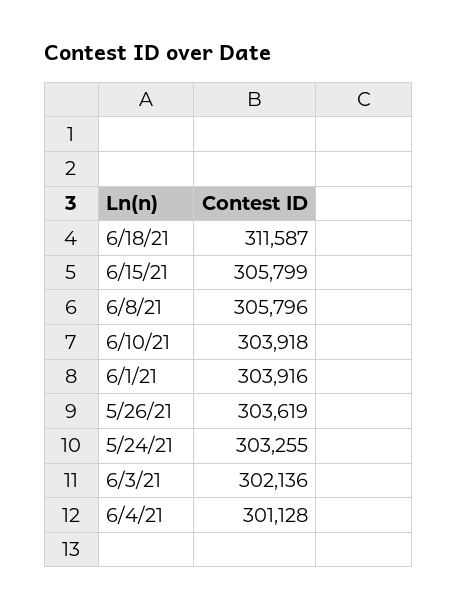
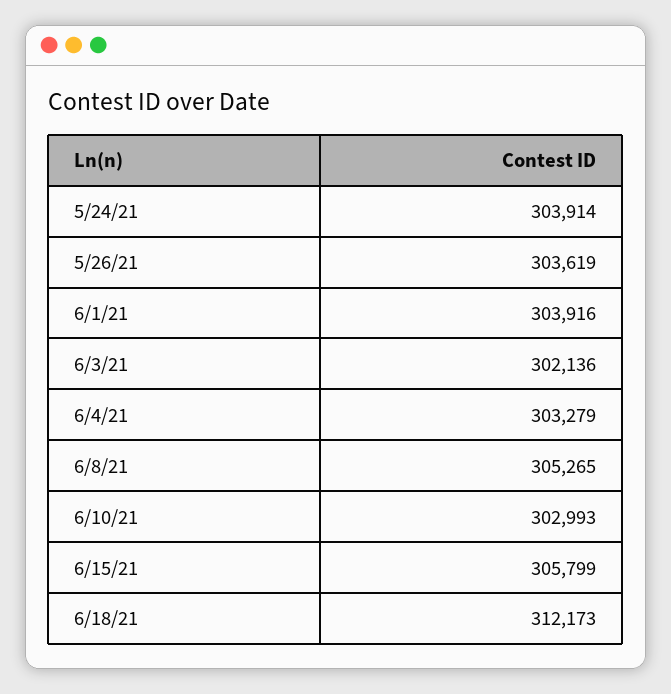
6/18/21: 311587 -> 312173
6/8/21: 305796 -> 305265
6/10/21: 303918 -> 302993
5/24/21: 303255 -> 303914
6/4/21: 301128 -> 303279

